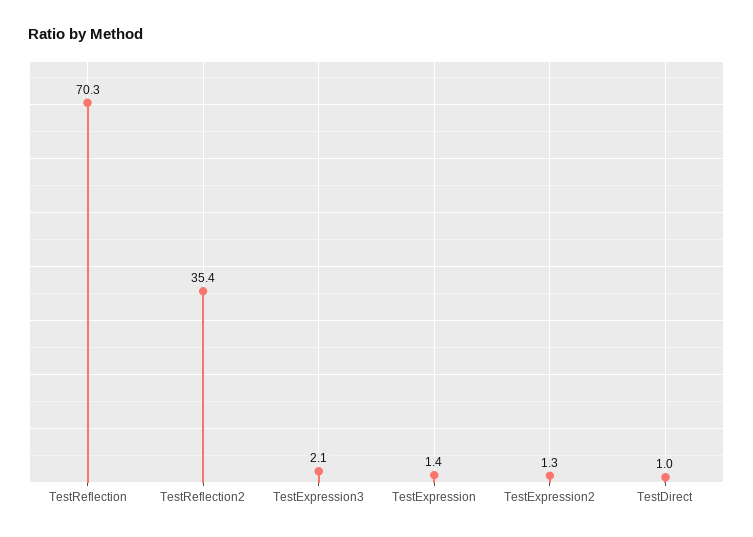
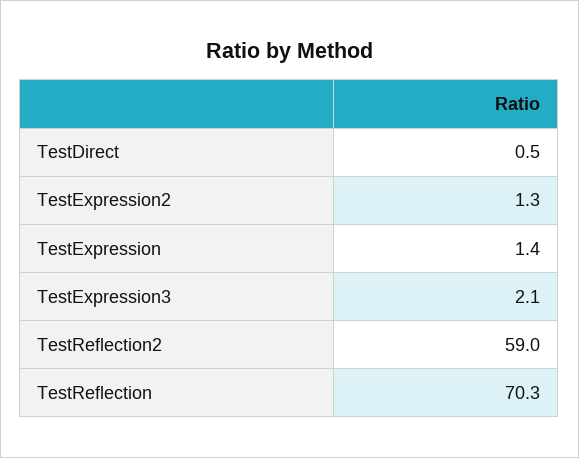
TestReflection2: 35.4 -> 59
TestDirect: 1 -> 0.5

